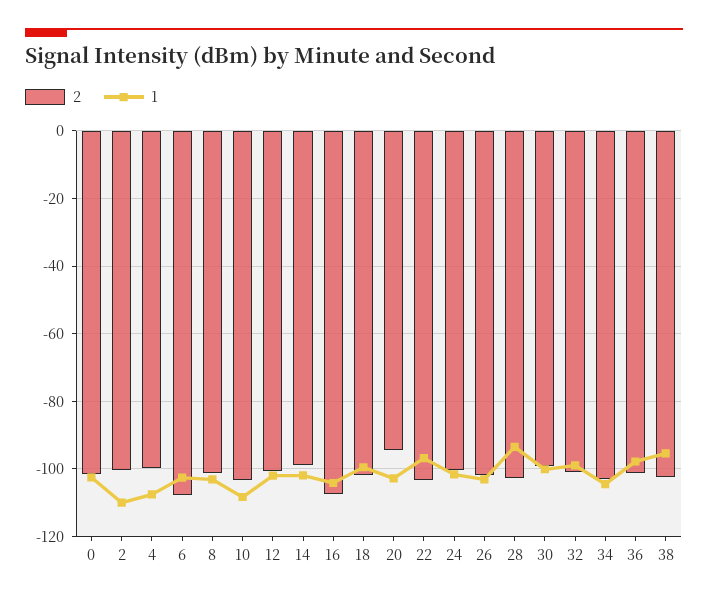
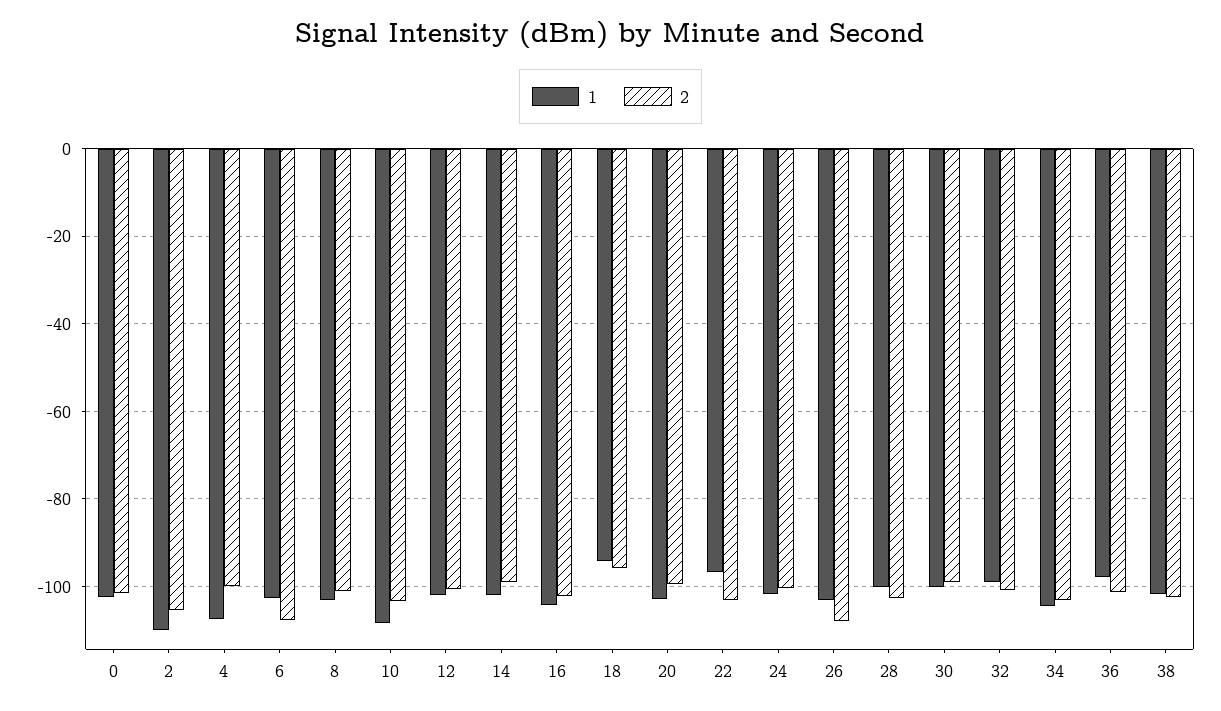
2, 2: -100 -> -106
2, 16: -108 -> -102
2, 18: -102 -> -96
1, 18: -100 -> -94
2, 20: -94 -> -100
2, 26: -102 -> -108
1, 28: -94 -> -100
1, 38: -96 -> -102

